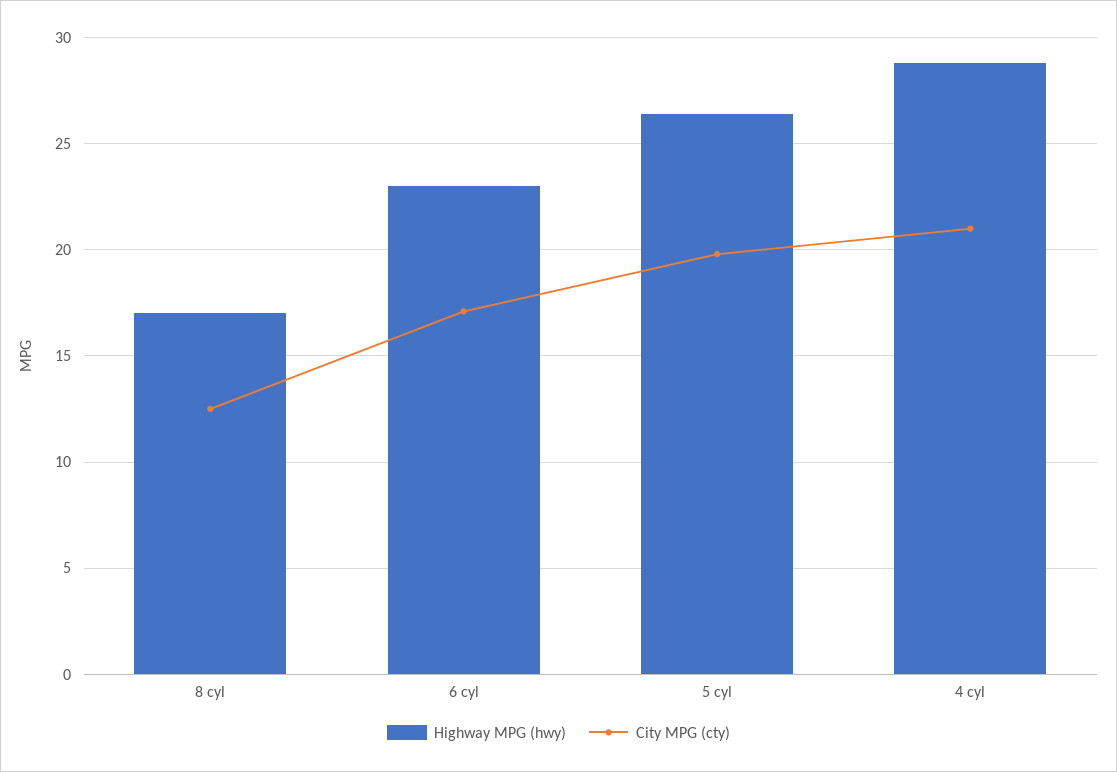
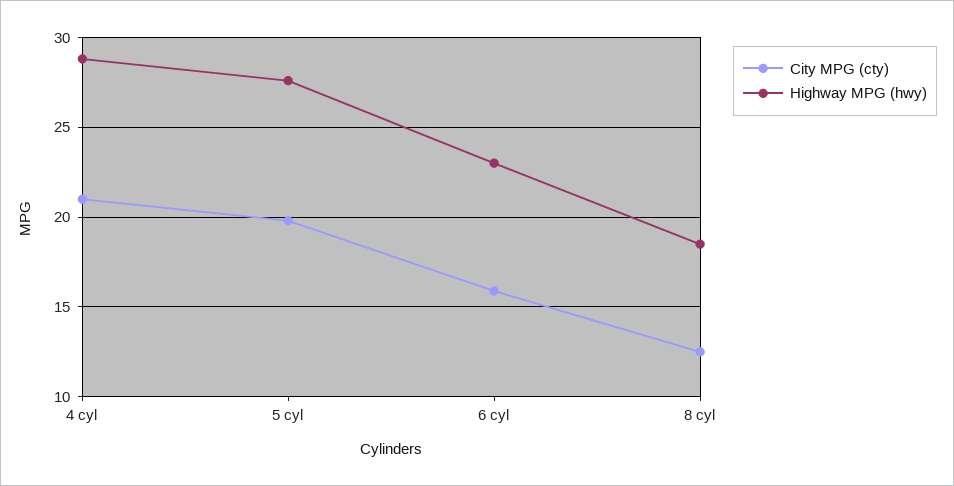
Highway MPG (hwy), 8 cyl: 17 -> 18.5
City MPG (cty), 6 cyl: 17 -> 16
Highway MPG (hwy), 5 cyl: 26.5 -> 27.5

